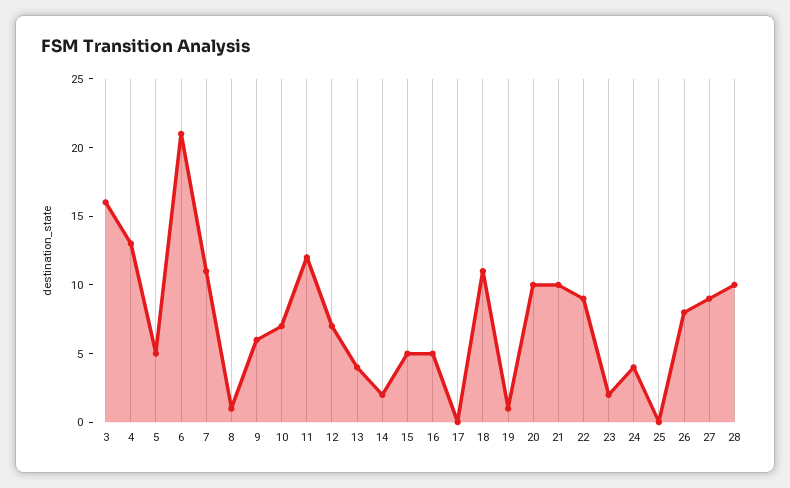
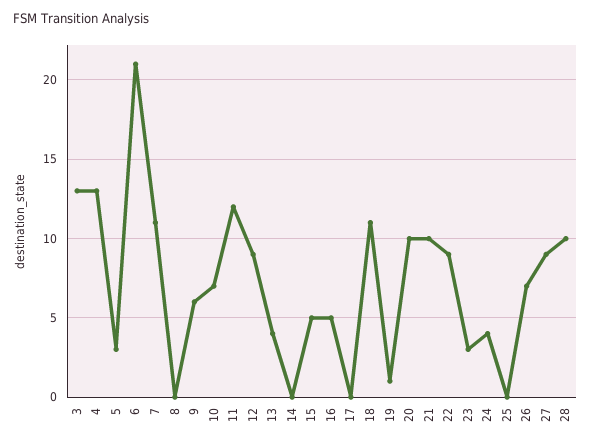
3: 16 -> 13
5: 5 -> 3
8: 1 -> 0
12: 7 -> 9
14: 2 -> 0
23: 2 -> 3
26: 8 -> 7

